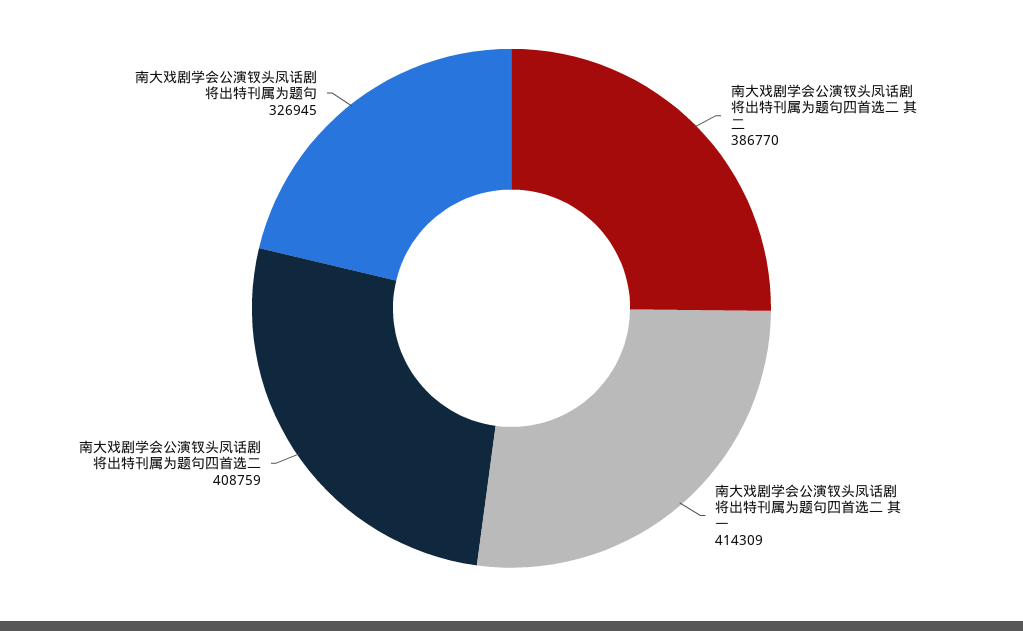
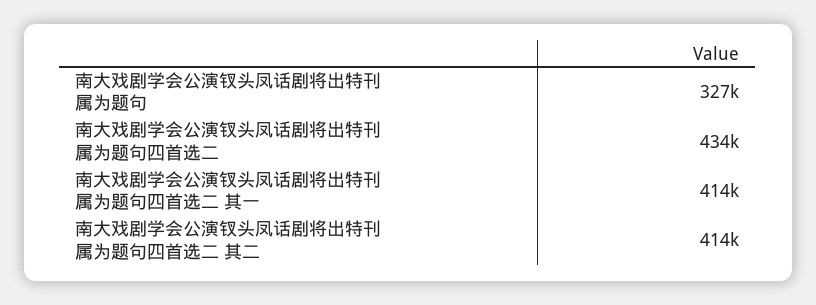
南大戏剧学会公演钗头凤话剧将出特刊属为题句四首选二 其二: 386770 -> 414000
南大戏剧学会公演钗头凤话剧将出特刊属为题句四首选二: 408759 -> 434000

